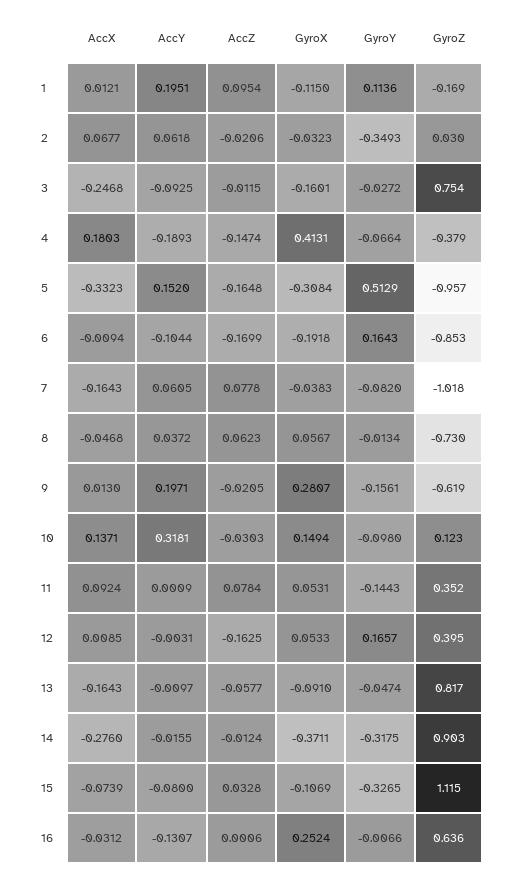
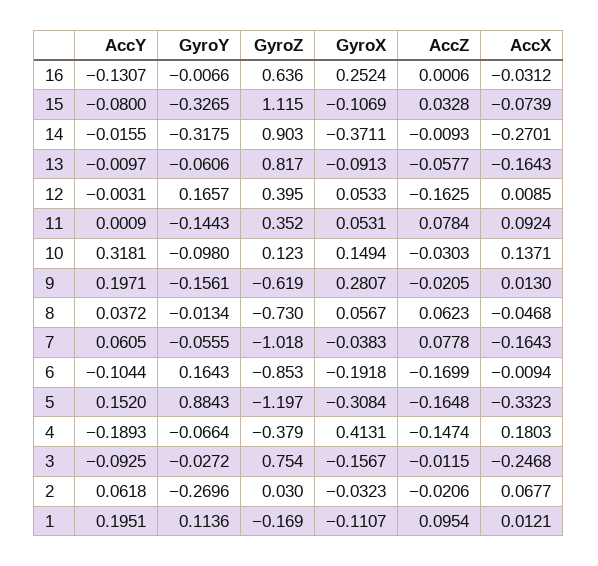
GyroX, 1: -0.115 -> -0.1107
GyroY, 2: -0.3493 -> -0.2696
GyroX, 3: -0.1601 -> -0.1567
GyroY, 5: 0.5129 -> 0.8843
GyroZ, 5: -0.957 -> -1.197
GyroY, 7: -0.082 -> -0.0555
GyroX, 13: -0.091 -> -0.0913
GyroY, 13: -0.0474 -> -0.0606
AccX, 14: -0.276 -> -0.2701
AccZ, 14: -0.0124 -> -0.0093

